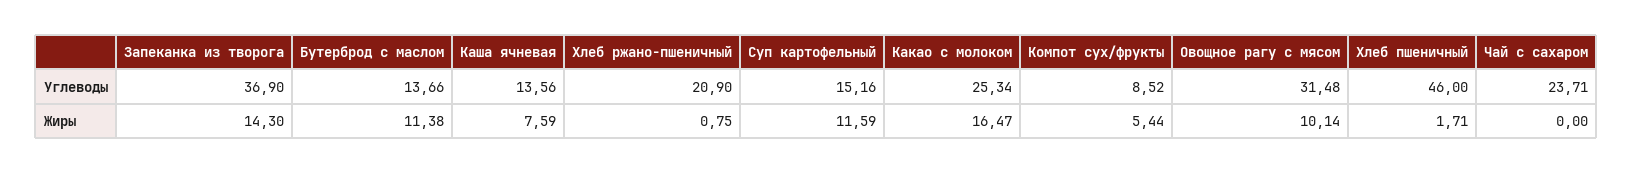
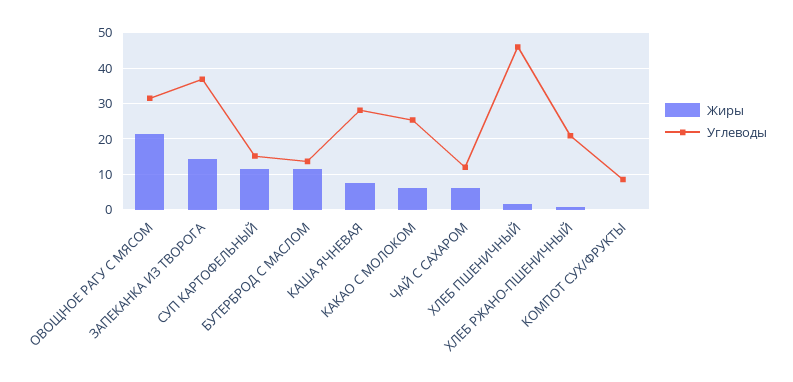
Углеводы, Каша ячневая: 13.56 -> 28
Углеводы, Чай с сахаром: 23.71 -> 12
Жиры, Какао с молоком: 16.47 -> 6
Жиры, Компот сух/фрукты: 5.44 -> 0
Жиры, Овощное рагу с мясом: 10.14 -> 22
Жиры, Чай с сахаром: 0 -> 6

